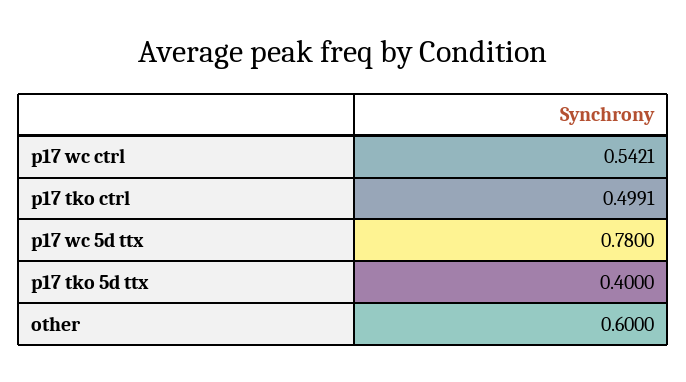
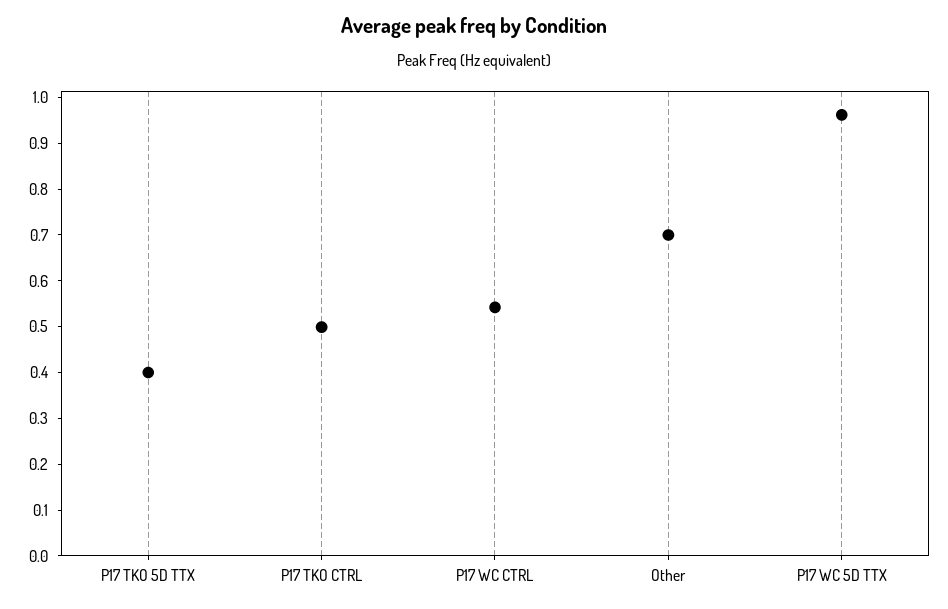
p17 wc 5d ttx: 0.78 -> 0.96
other: 0.6 -> 0.7

